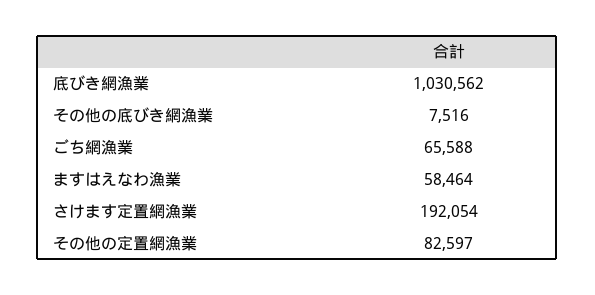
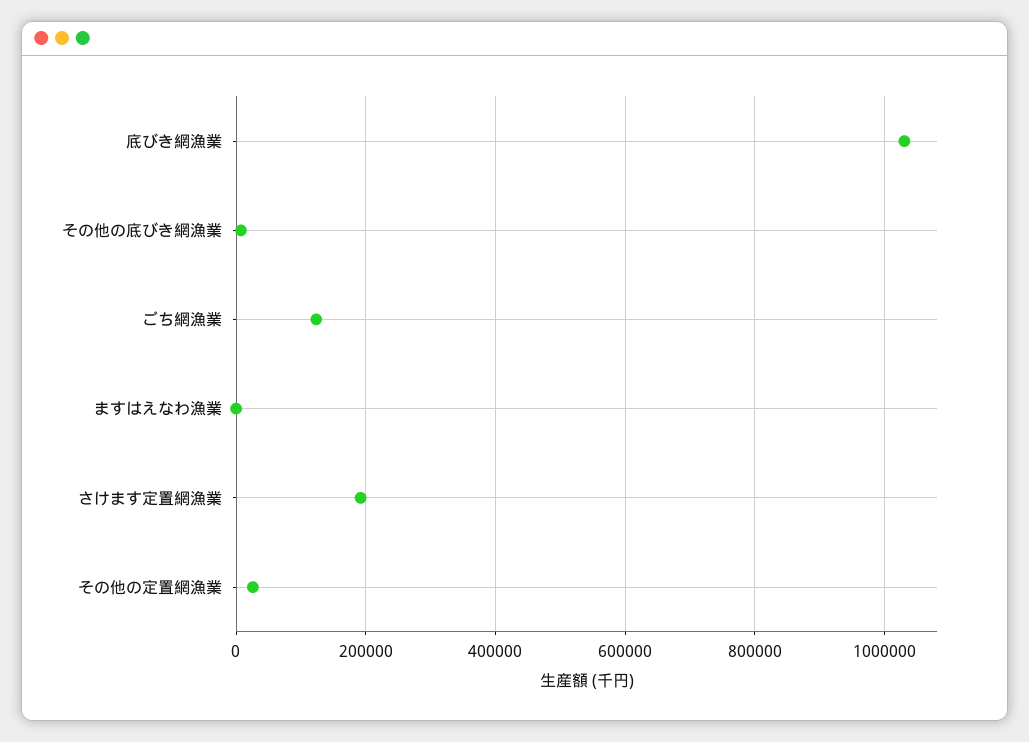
ごち網漁業: 65588 -> 120000
ますはえなわ漁業: 58464 -> 0
その他の定置網漁業: 82597 -> 20000

